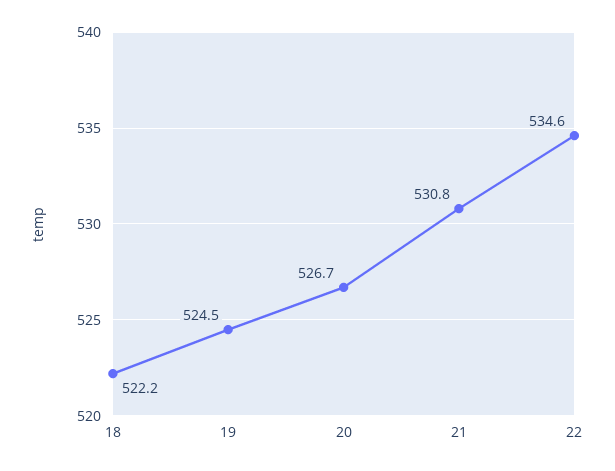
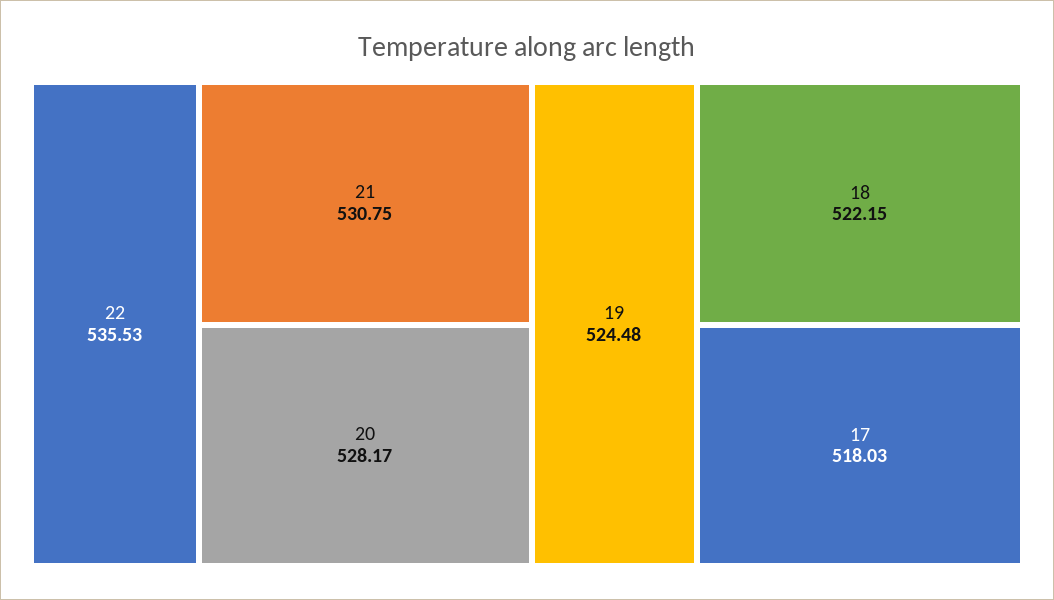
20: 526.7 -> 528.17
22: 534.6 -> 535.53
17: none -> 518.03

